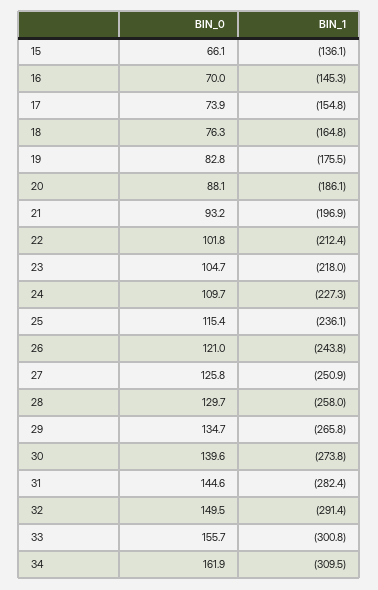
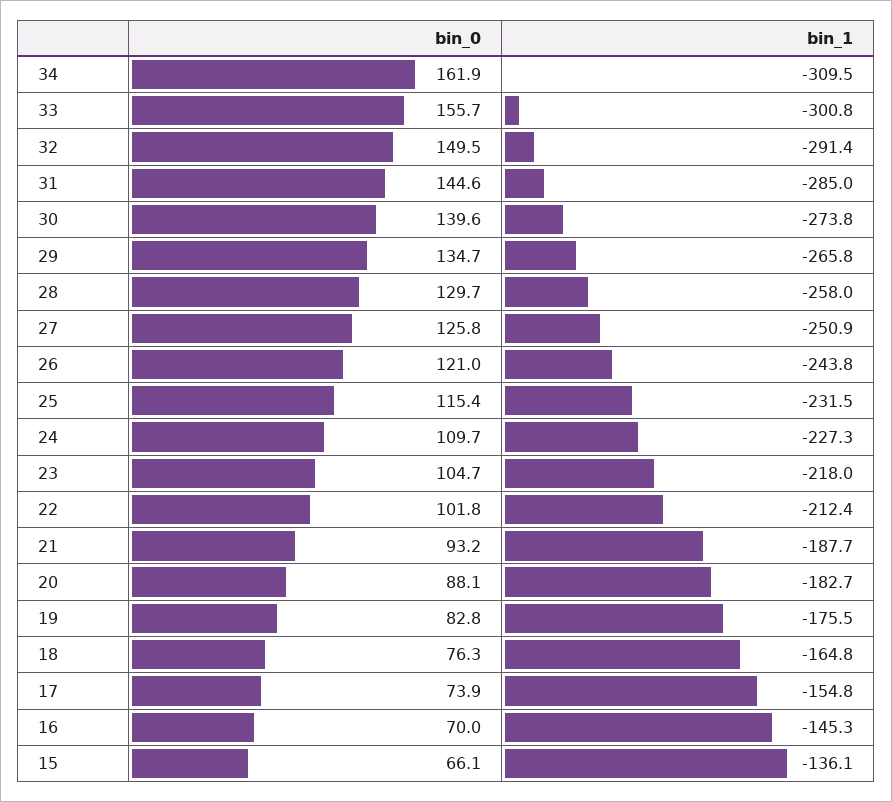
BIN_1, 20: -186.1 -> -182.7
BIN_1, 21: -196.9 -> -187.7
BIN_1, 25: -236.1 -> -231.5
BIN_1, 31: -282.4 -> -285

